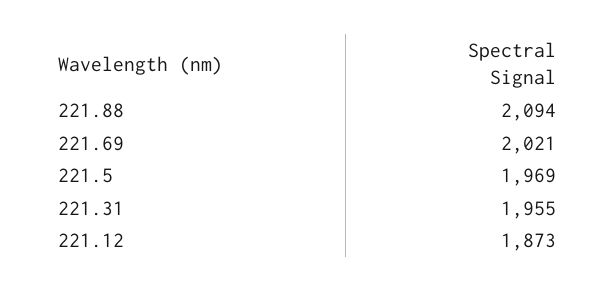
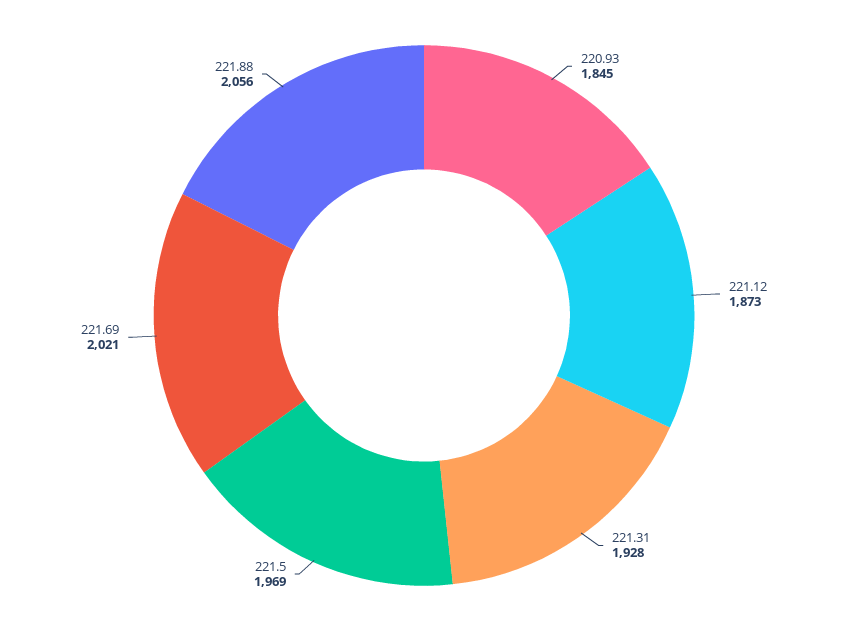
221.88: 2094 -> 2056
221.31: 1955 -> 1928
220.93: none -> 1845

